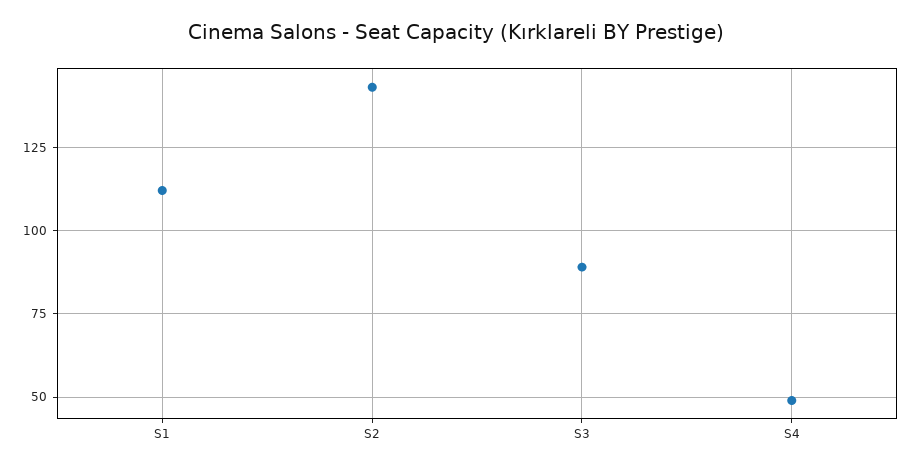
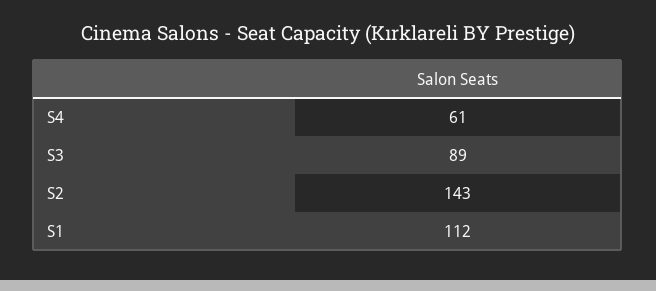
S4: 50 -> 61

